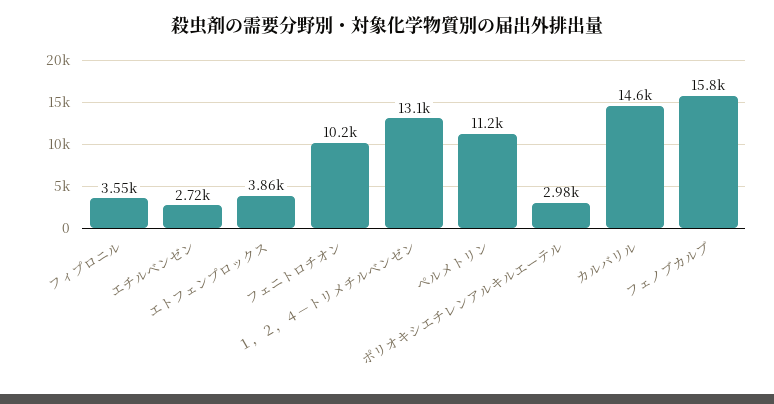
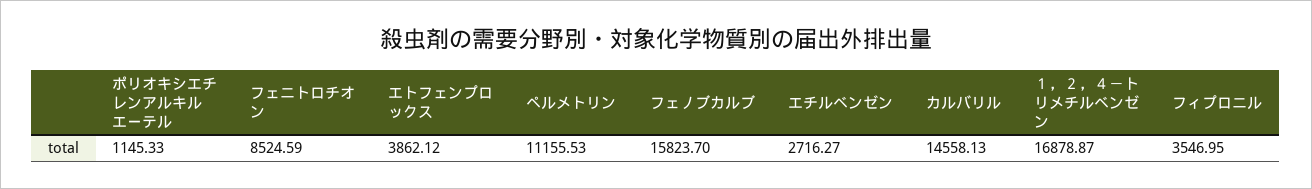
フェニトロチオン: 10200 -> 8524.59
１，２，４－トリメチルベンゼン: 13100 -> 16878.87
ポリオキシエチレンアルキルエーテル: 2980 -> 1145.33

